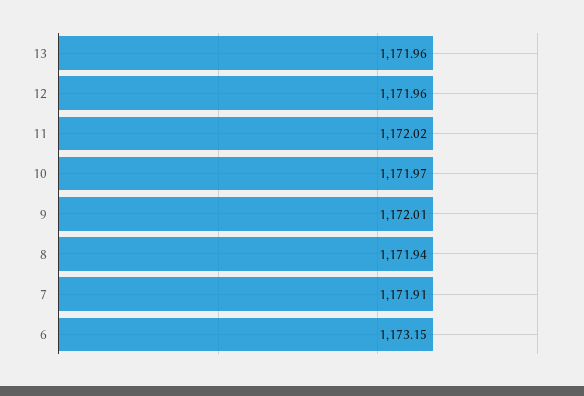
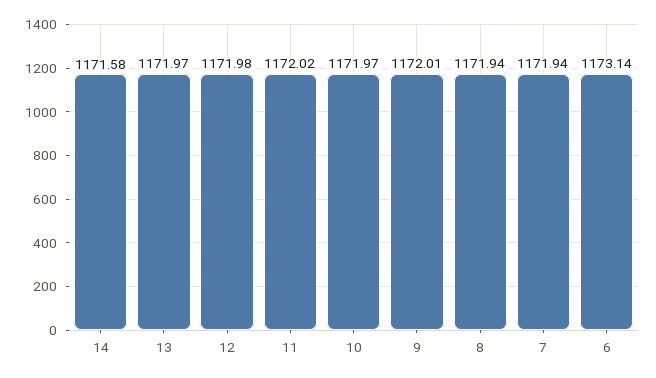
13: 1171.96 -> 1171.97
12: 1171.96 -> 1171.98
7: 1171.91 -> 1171.94
6: 1173.15 -> 1173.14
14: none -> 1171.58

